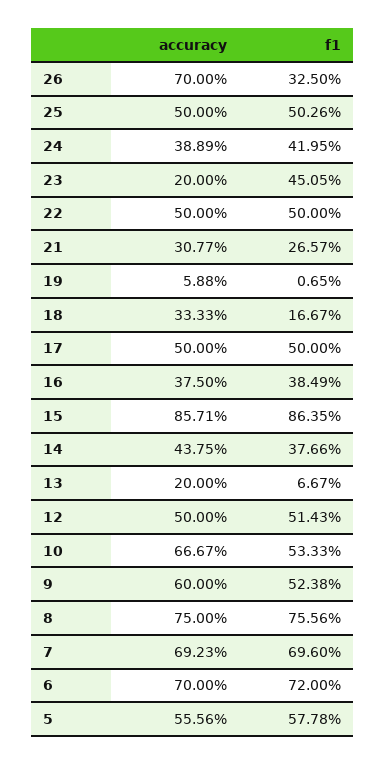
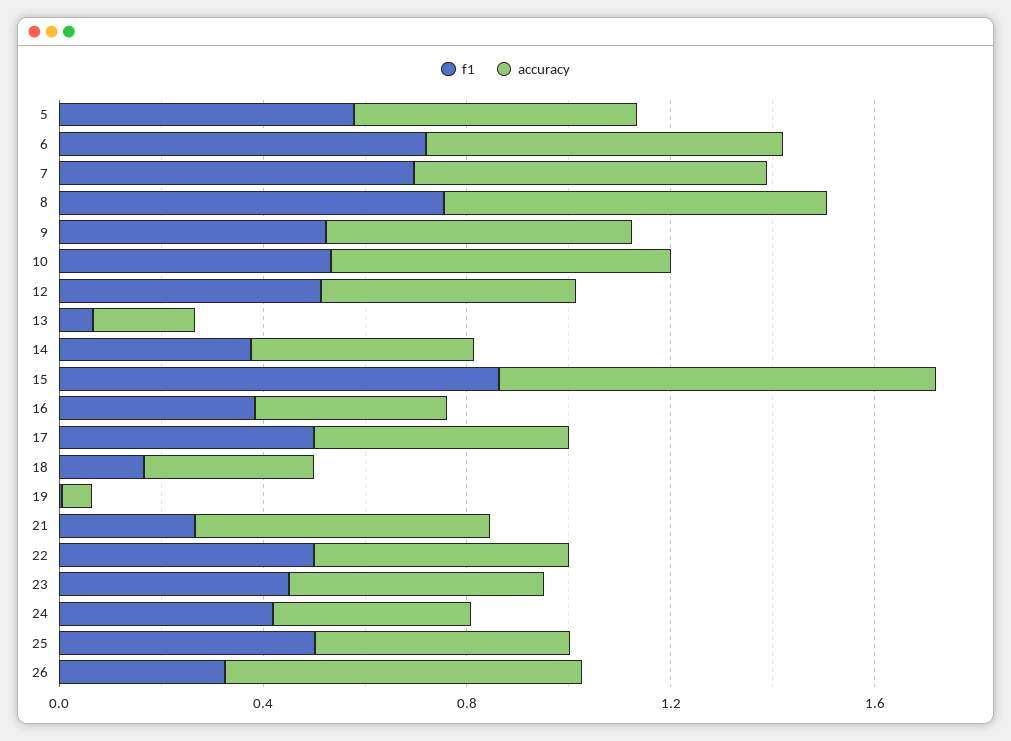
accuracy, 23: 0.2 -> 0.5
accuracy, 21: 0.3077 -> 0.6

